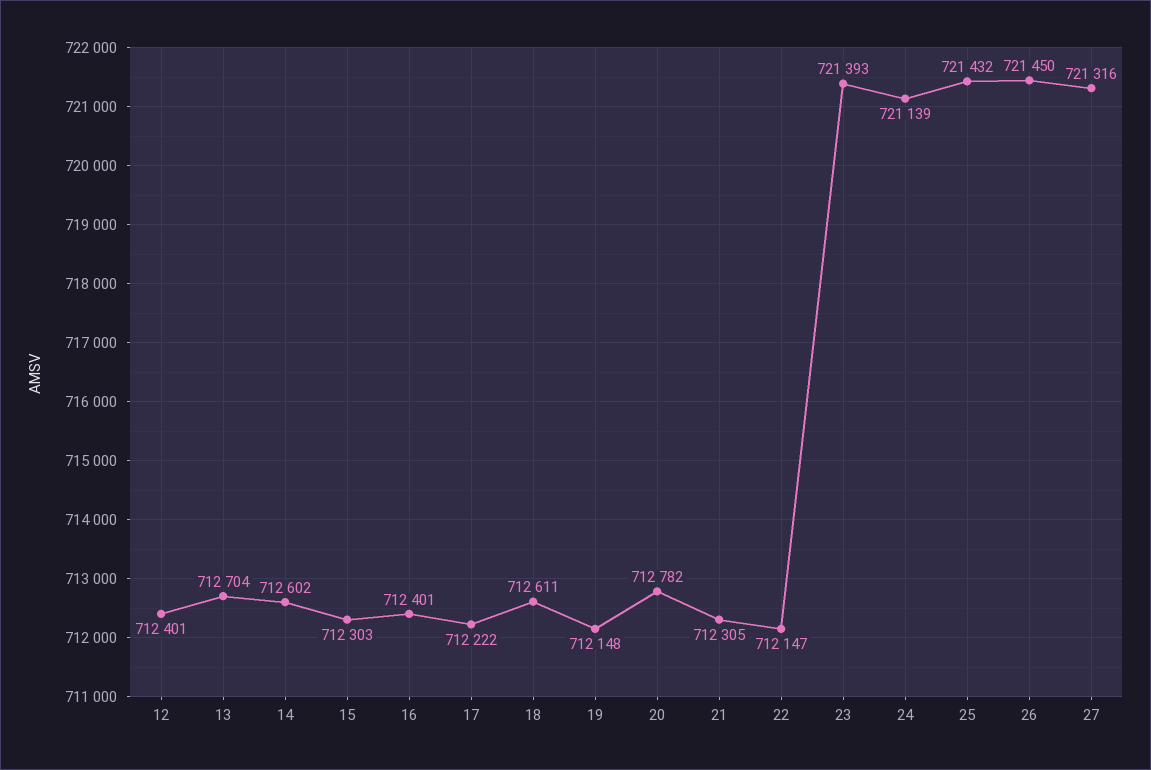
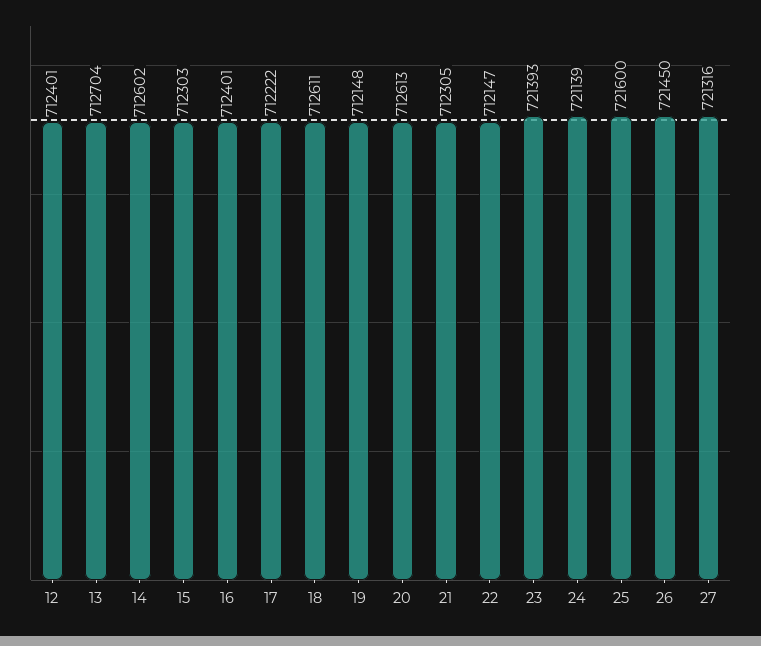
20: 712782 -> 712613
25: 721432 -> 721600

